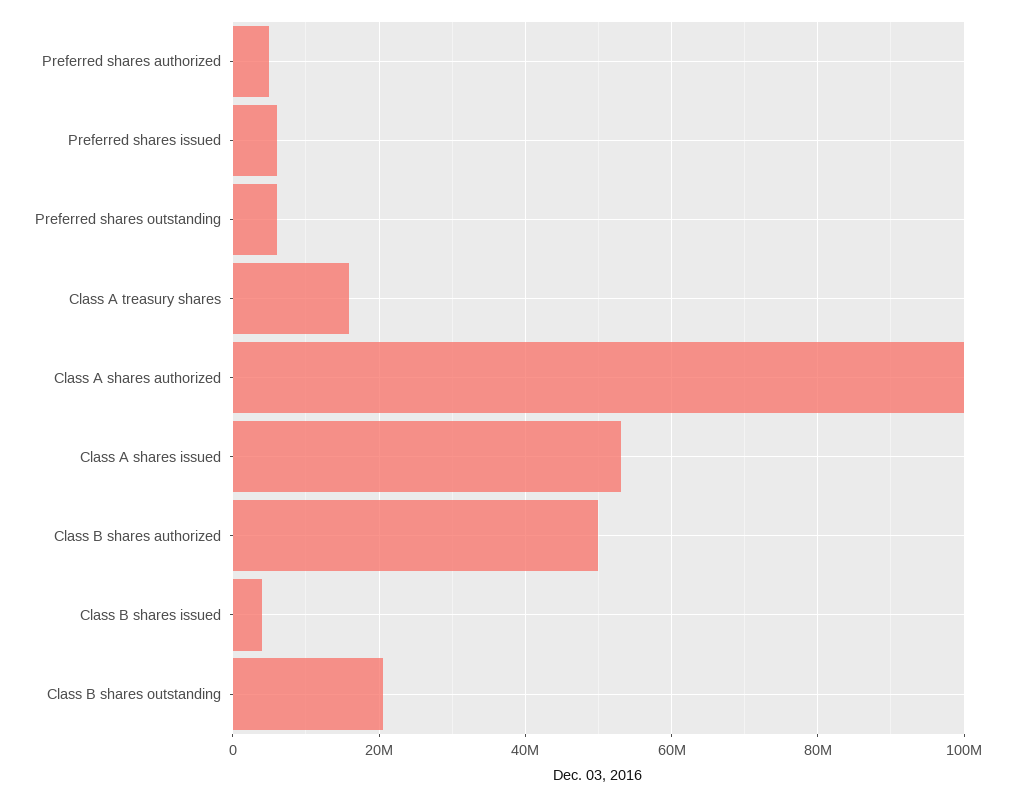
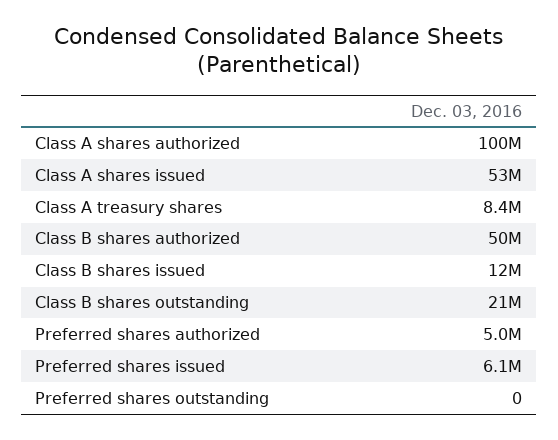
Preferred shares outstanding: 6000000 -> 0
Class A treasury shares: 16000000 -> 8400000
Class B shares issued: 4000000 -> 12000000

